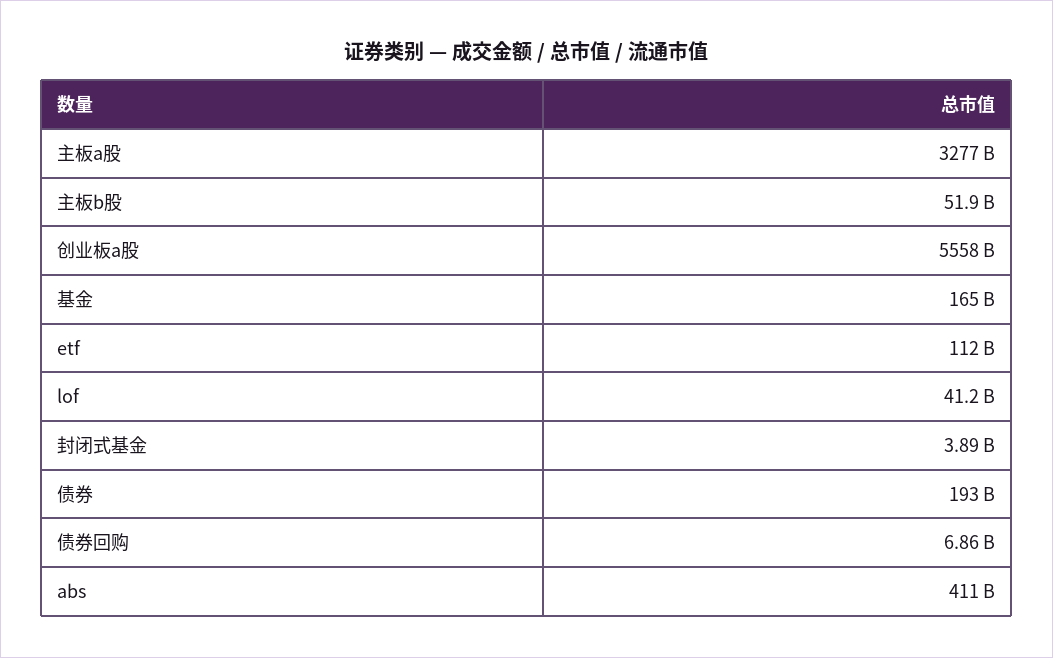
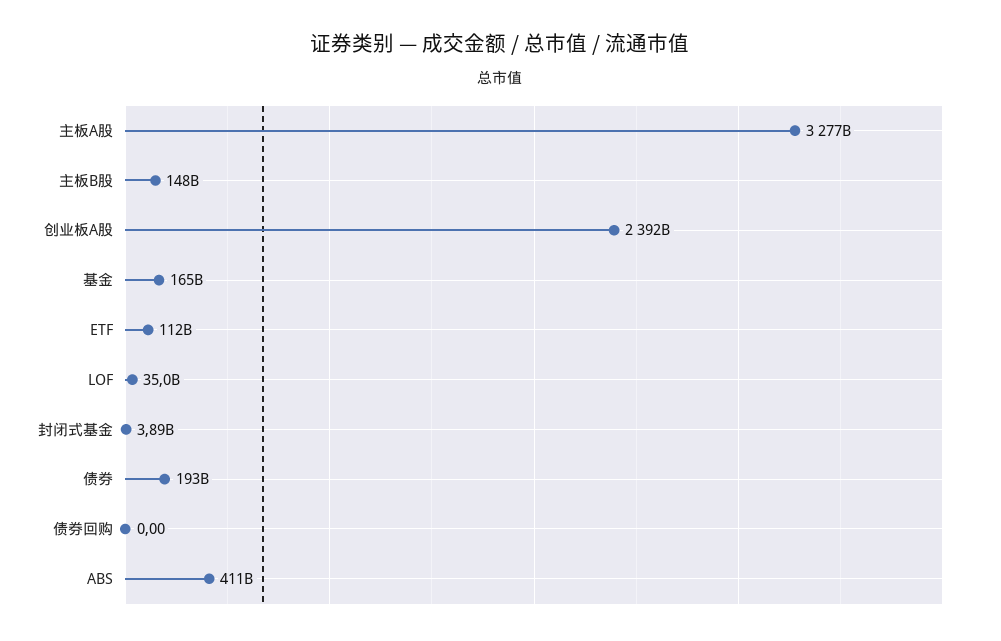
主板b股: 51900000000 -> 148000000000
创业板a股: 5558000000000 -> 2392000000000
lof: 41200000000 -> 35000000000
债券回购: 6860000000 -> 0

